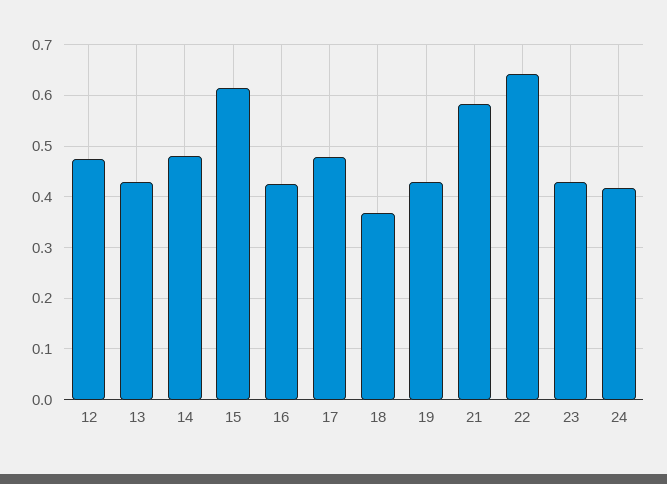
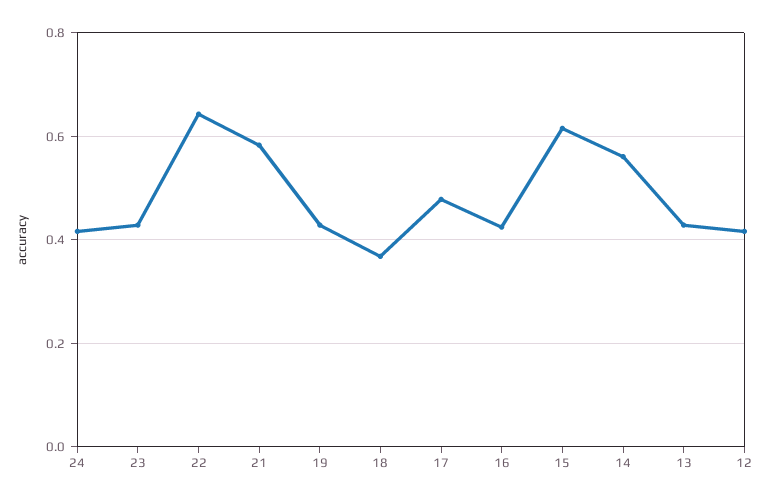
12: 0.48 -> 0.42
14: 0.48 -> 0.56

